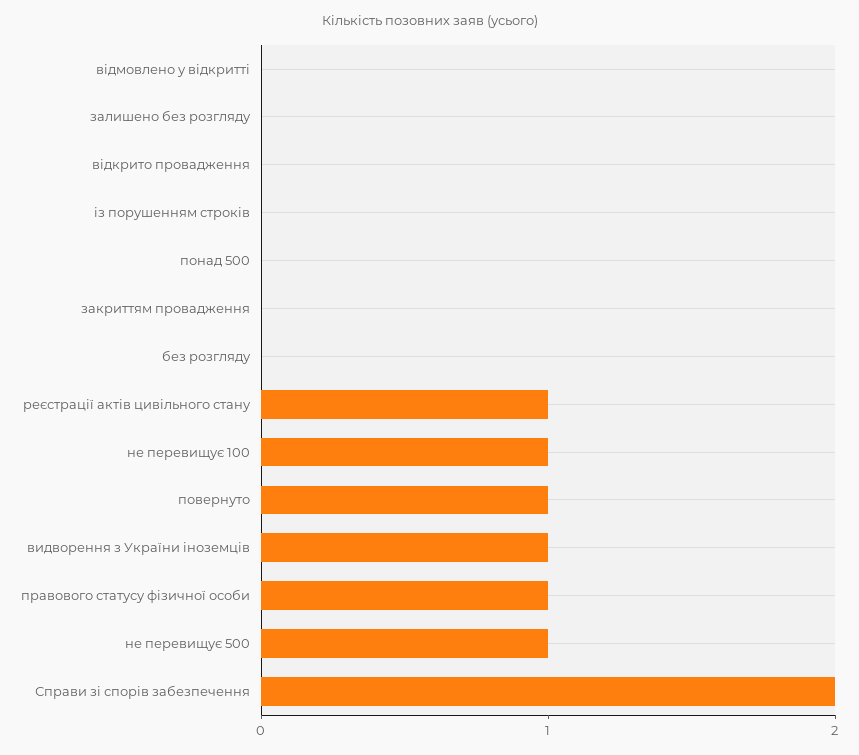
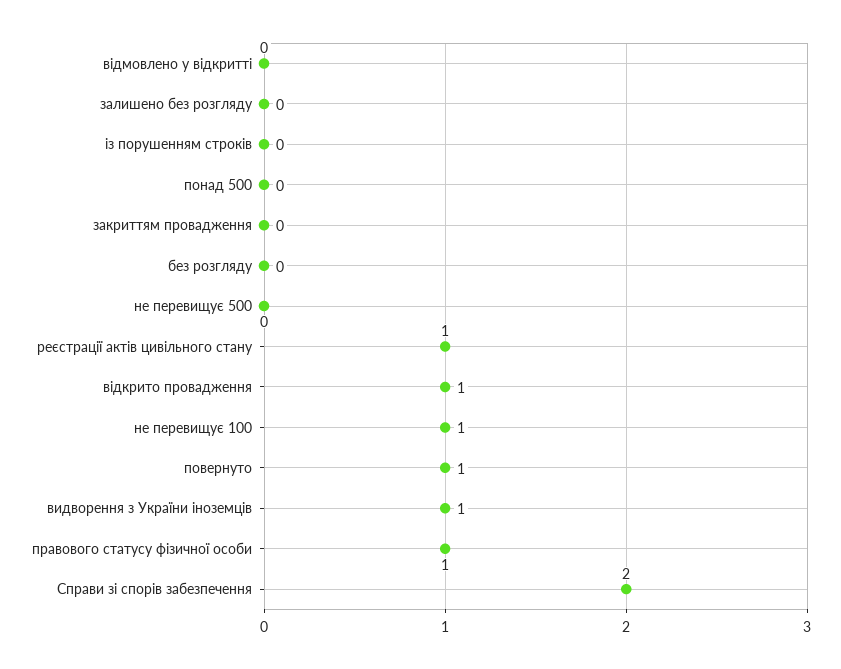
відкрито провадження: 0 -> 1
не перевищує 500: 1 -> 0

